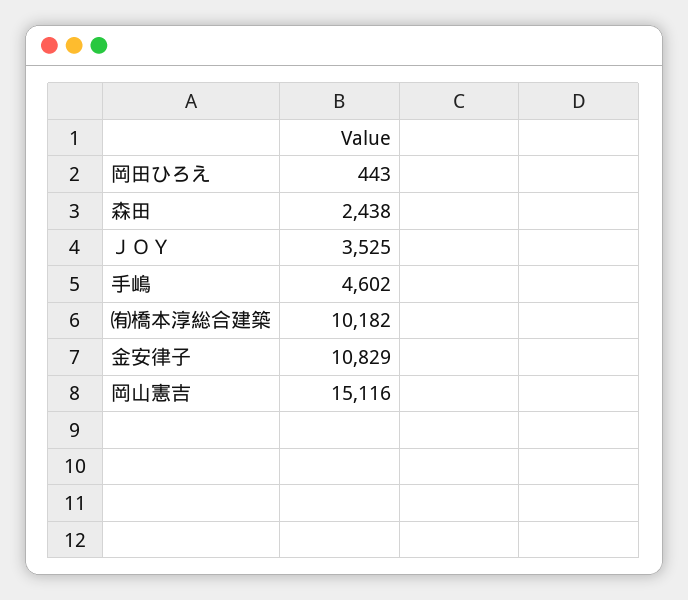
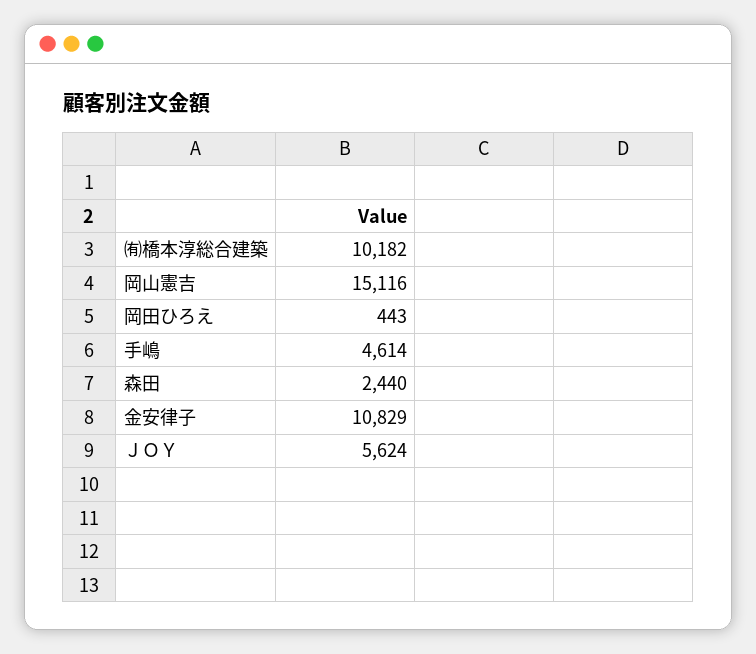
森田: 2438 -> 2440
ＪＯＹ: 3525 -> 5624
手嶋: 4602 -> 4614

